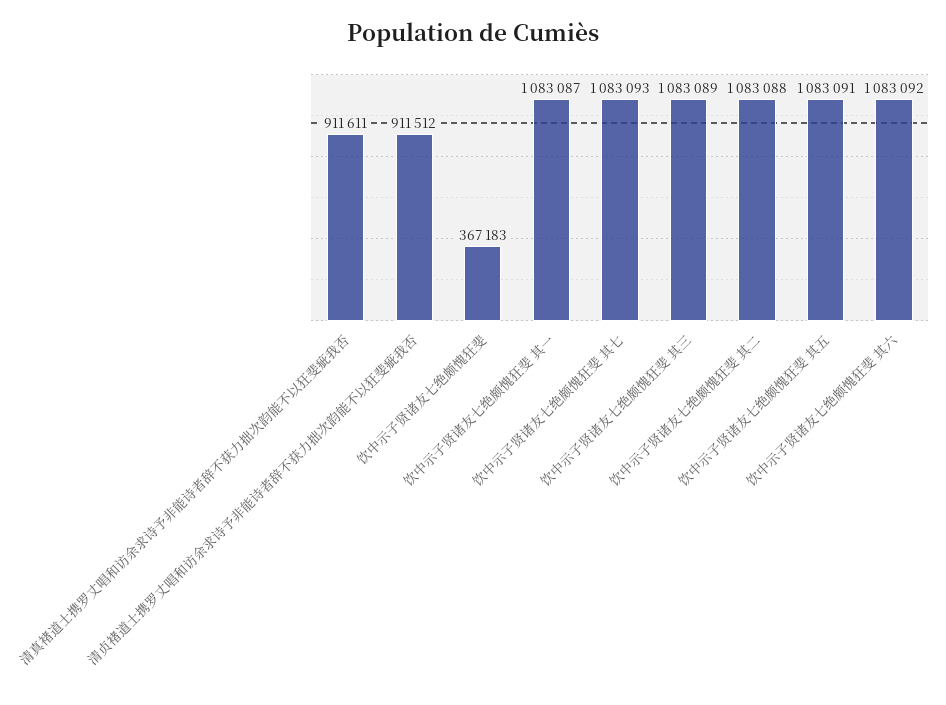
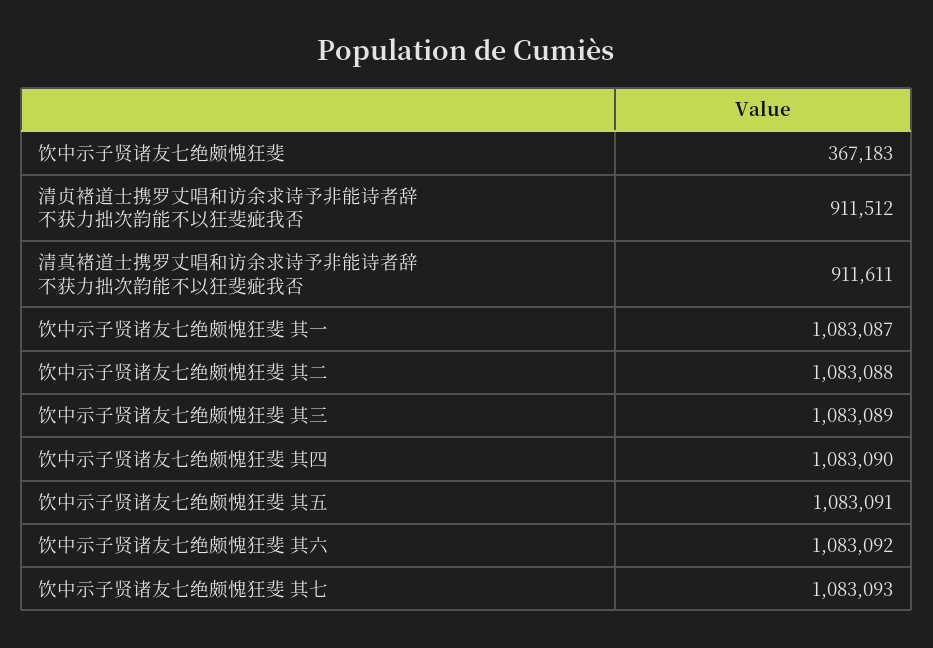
饮中示子贤诸友七绝颇愧狂斐 其四: none -> 1083090

